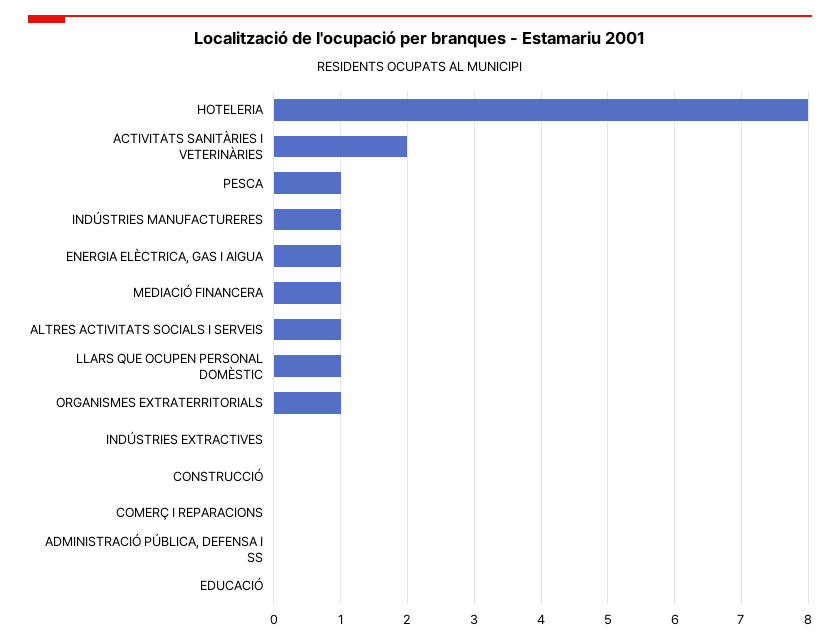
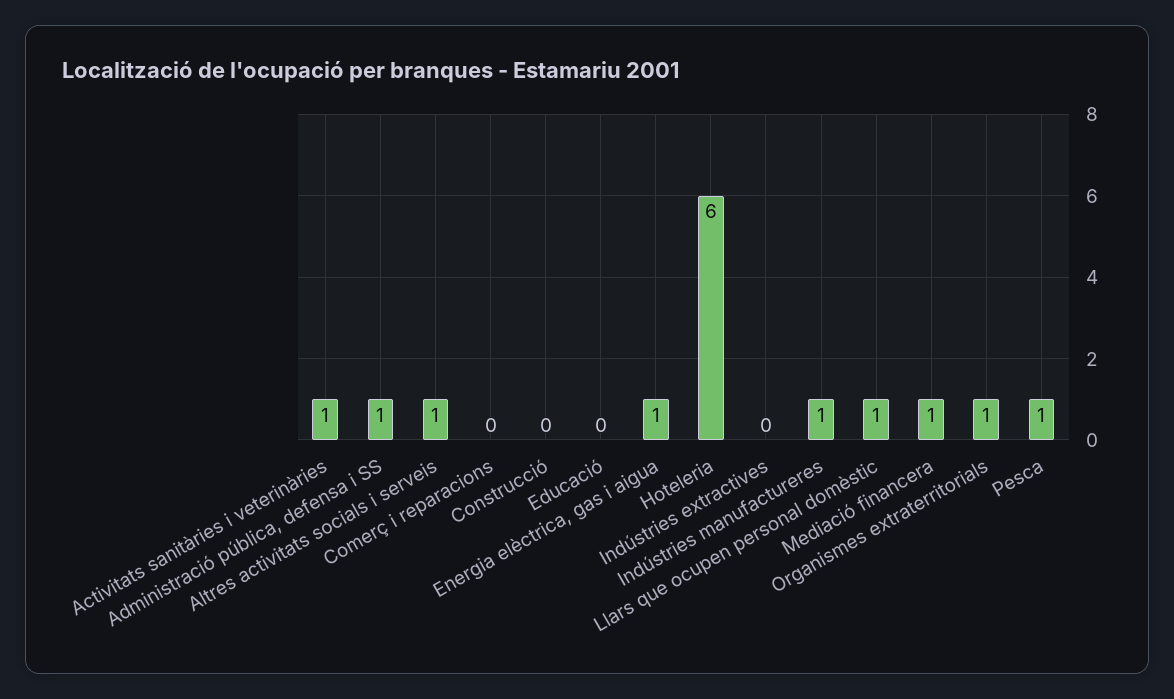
HOTELERIA: 8 -> 6
ACTIVITATS SANITÀRIES I VETERINÀRIES: 2 -> 1
ADMINISTRACIÓ PÚBLICA, DEFENSA I SS: 0 -> 1

